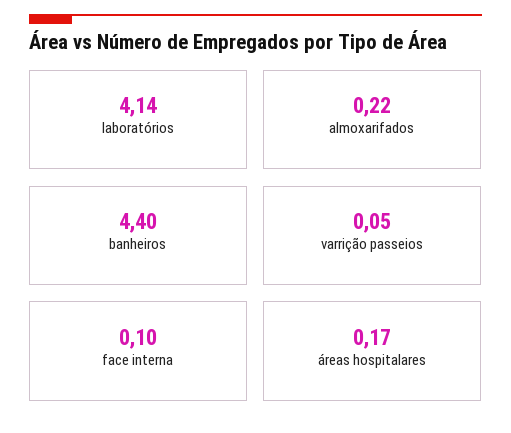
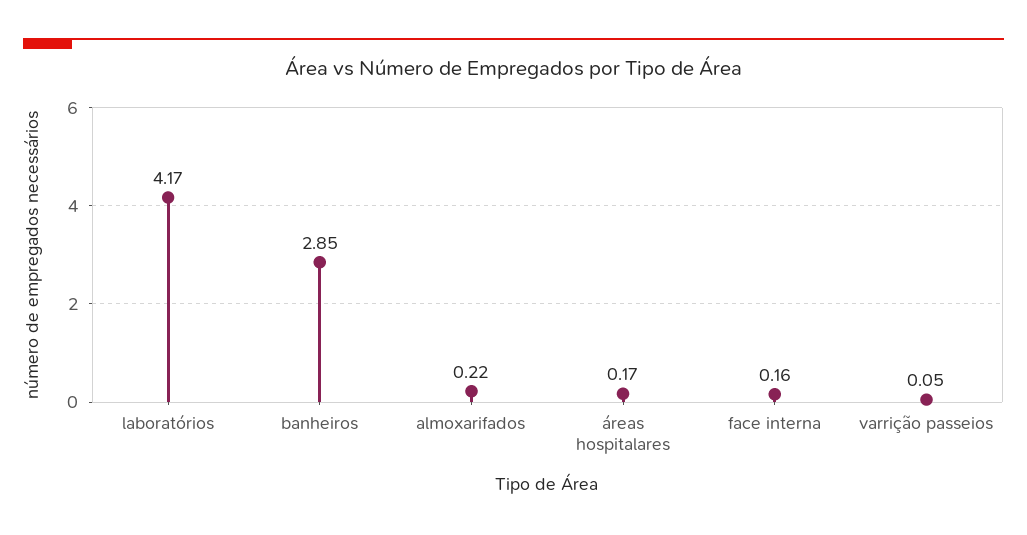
laboratórios: 4.14 -> 4.17
banheiros: 4.4 -> 2.85
face interna: 0.1 -> 0.16

